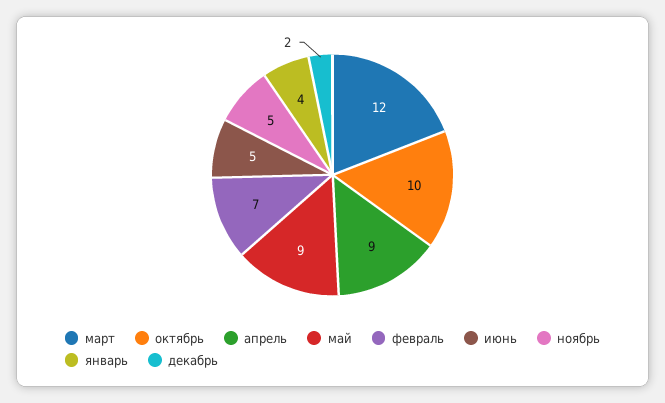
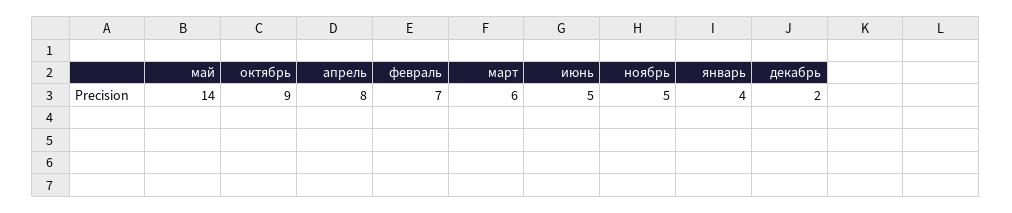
март: 12 -> 6
октябрь: 10 -> 9
апрель: 9 -> 8
май: 9 -> 14

